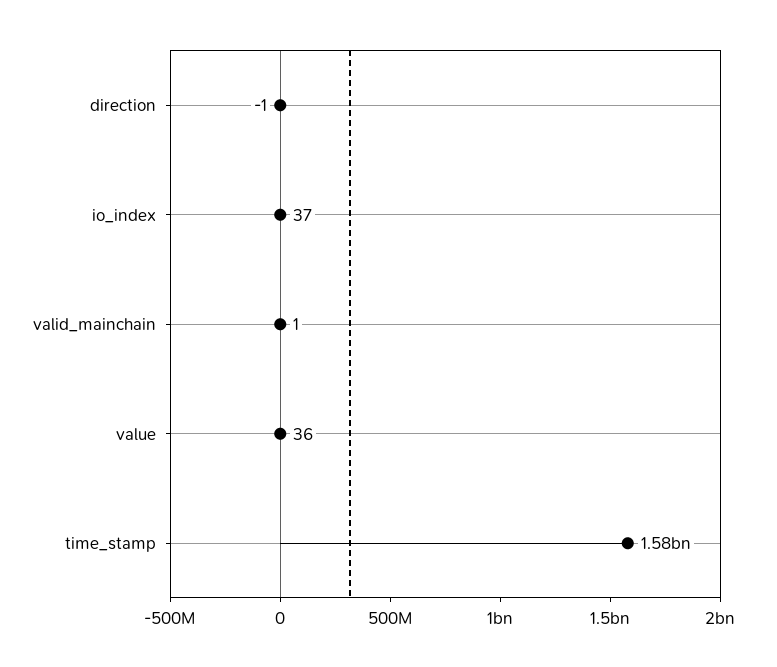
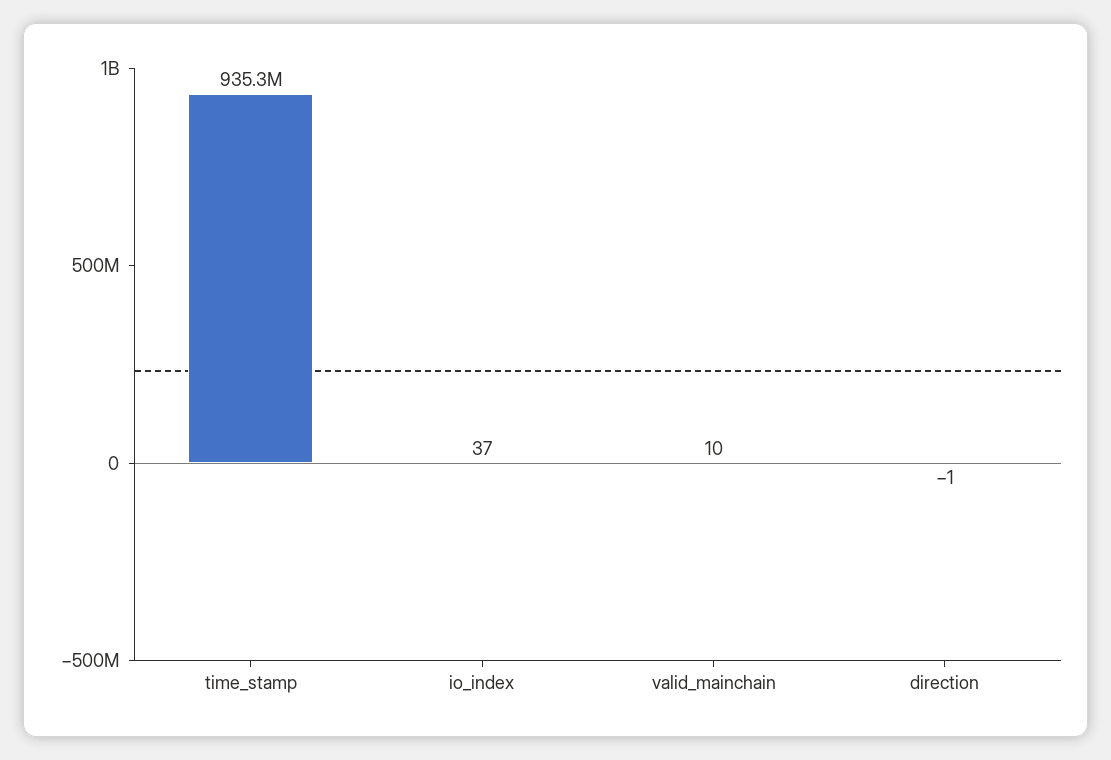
valid_mainchain: 1 -> 10
value: 36 -> none
time_stamp: 1580000000 -> 935300000

